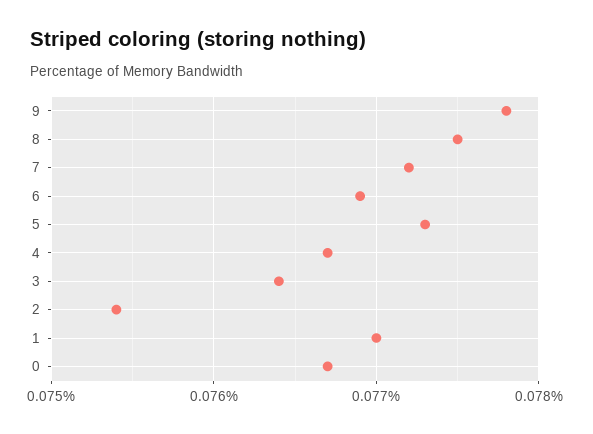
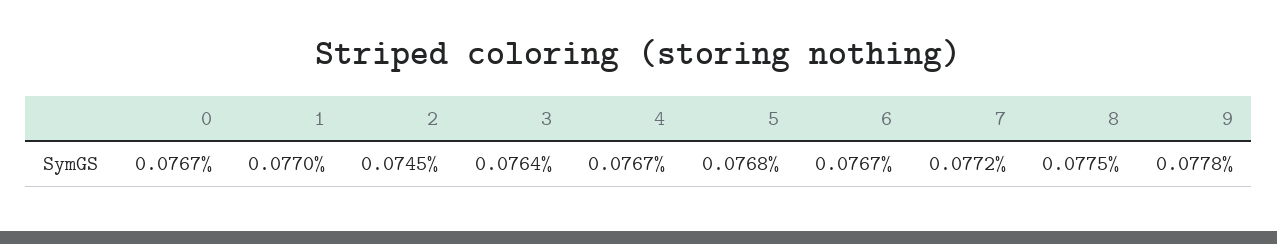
6: 0.0769 -> 0.0767
5: 0.0773 -> 0.0768
2: 0.0754 -> 0.0745

